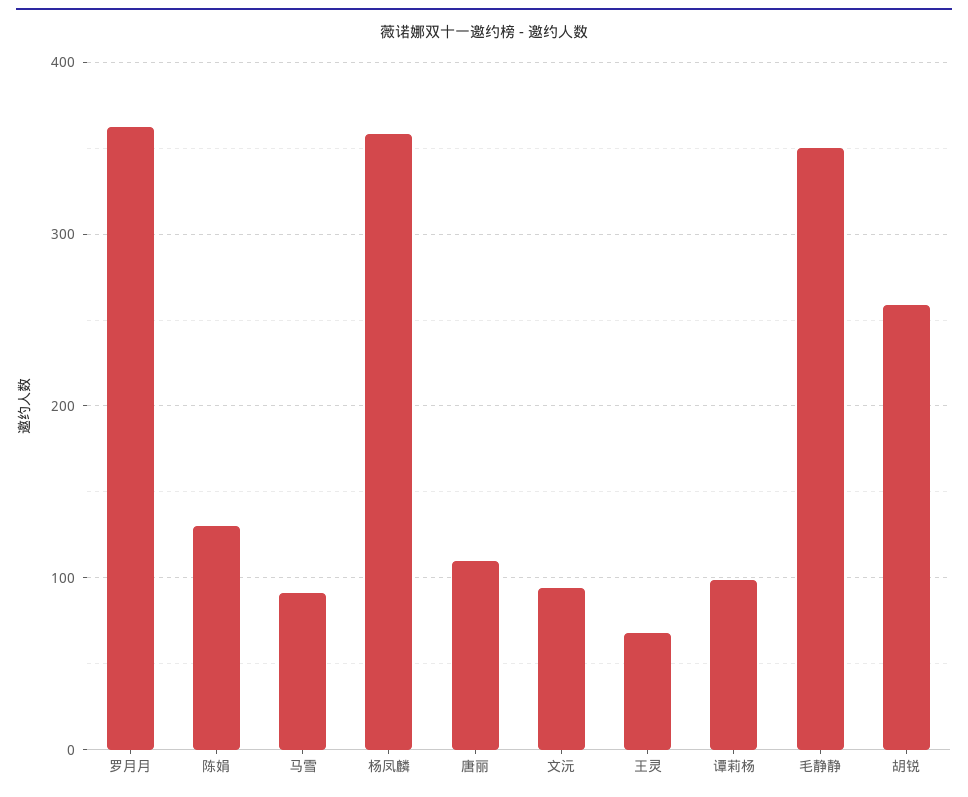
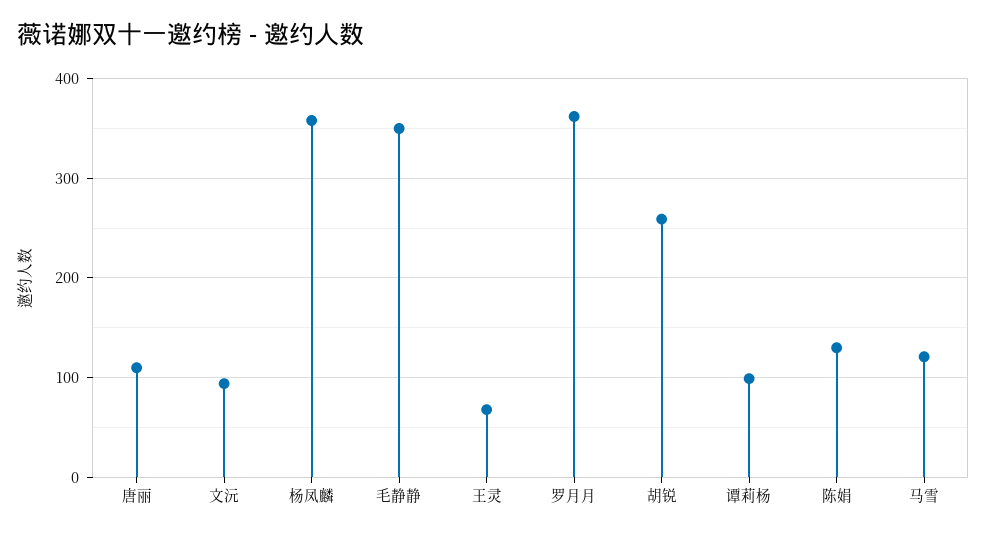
马雪: 90 -> 120

